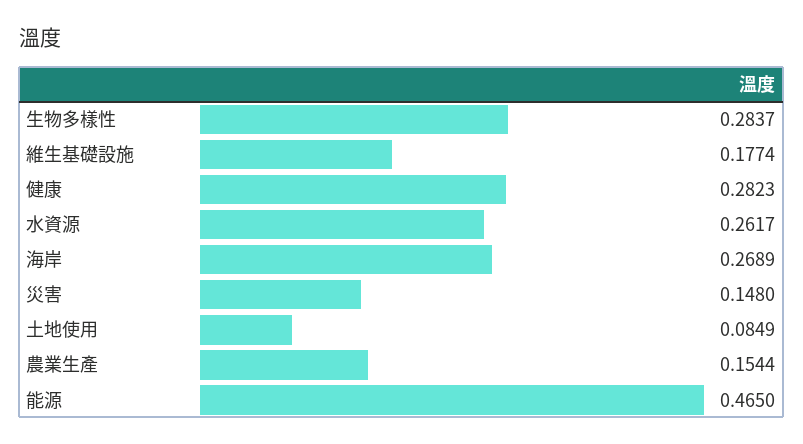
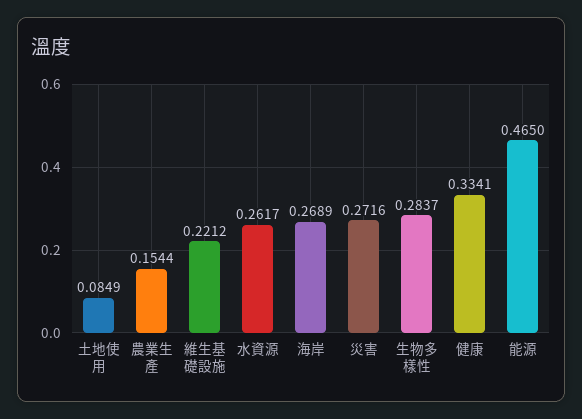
維生基礎設施: 0.1774 -> 0.2212
健康: 0.2823 -> 0.3341
災害: 0.148 -> 0.2716

